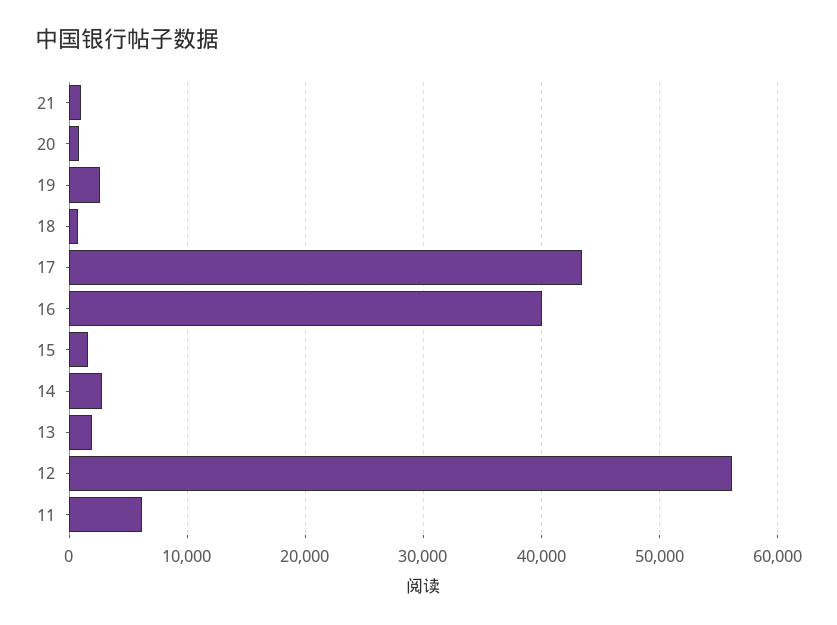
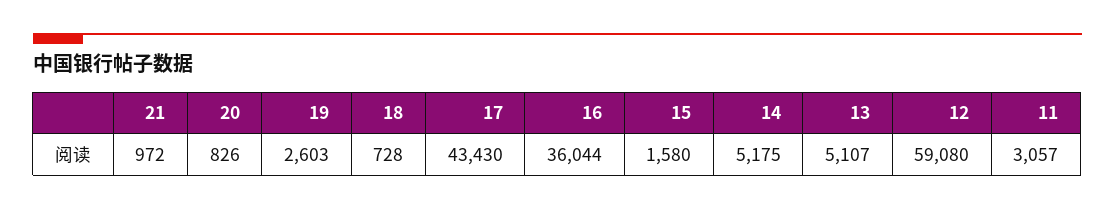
16: 40000 -> 36044
14: 3000 -> 5175
13: 2000 -> 5107
12: 56000 -> 59080
11: 6000 -> 3057

